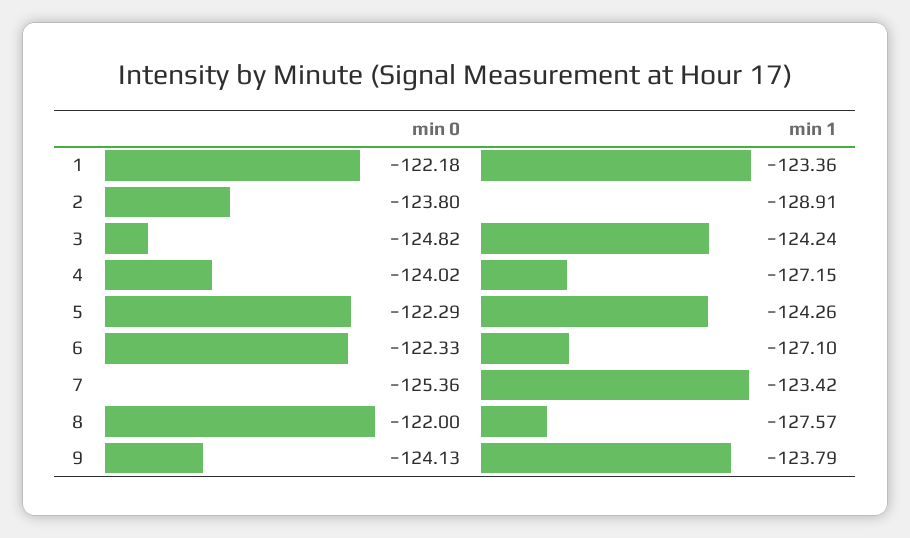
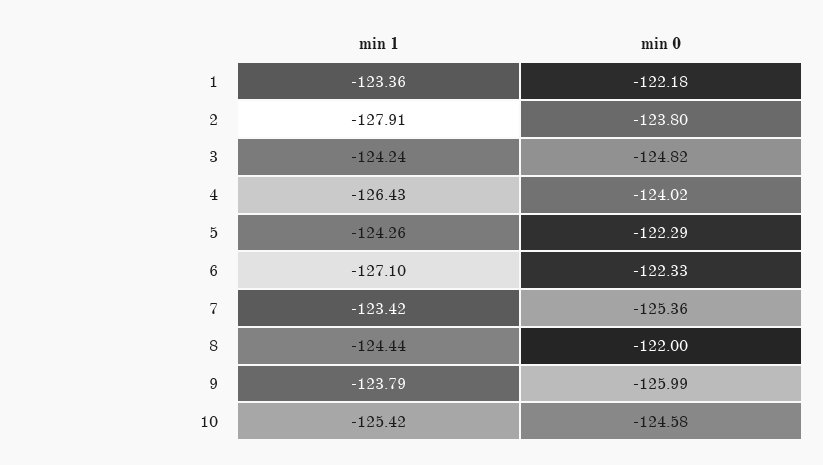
min 1, 2: -128.91 -> -127.91
min 1, 4: -127.15 -> -126.43
min 1, 8: -127.57 -> -124.44
min 0, 9: -124.13 -> -125.99
min 1, 10: none -> -125.42
min 0, 10: none -> -124.58

